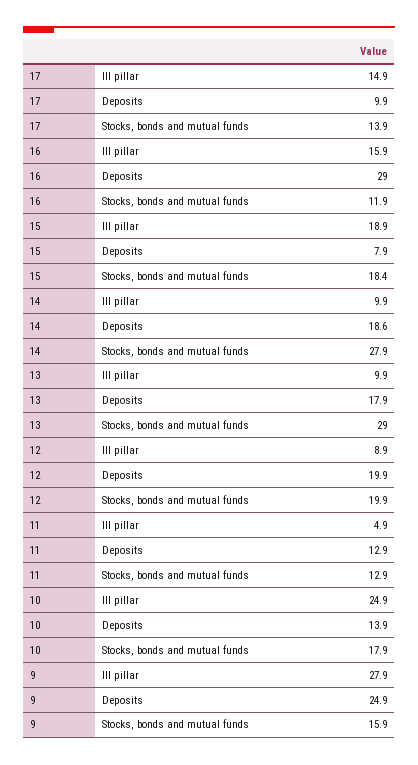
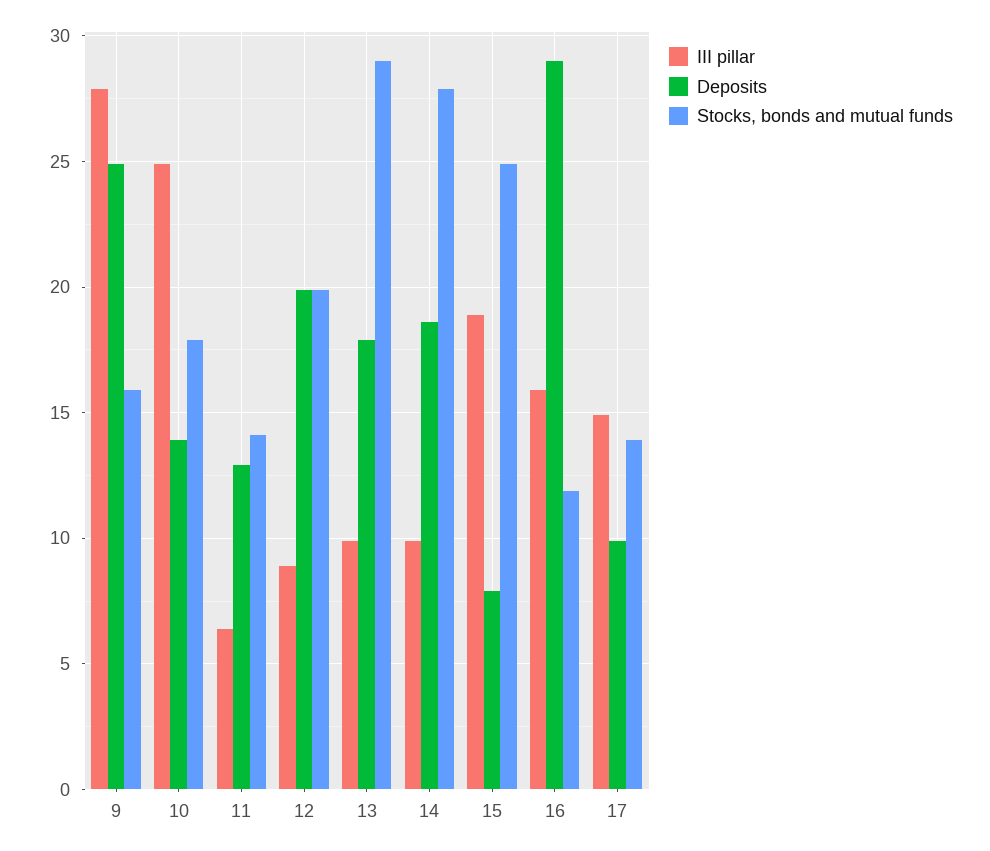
Stocks, bonds and mutual funds, 15: 18.4 -> 25
III pillar, 11: 4.9 -> 6.5
Stocks, bonds and mutual funds, 11: 12.9 -> 14

